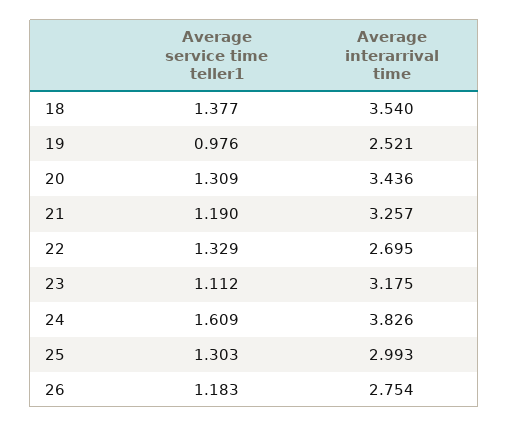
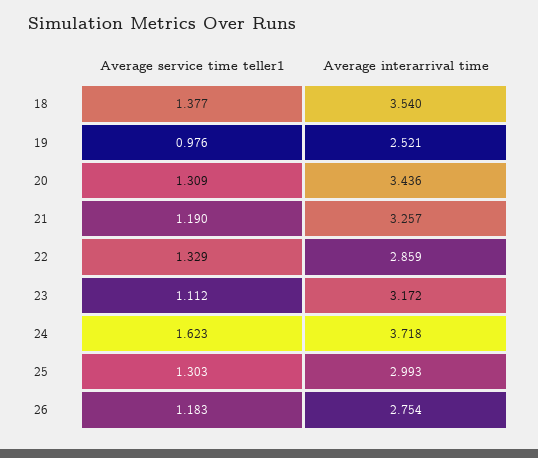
Average interarrival time, 22: 2.695 -> 2.859
Average interarrival time, 23: 3.175 -> 3.172
Average service time teller1, 24: 1.609 -> 1.623
Average interarrival time, 24: 3.826 -> 3.718

